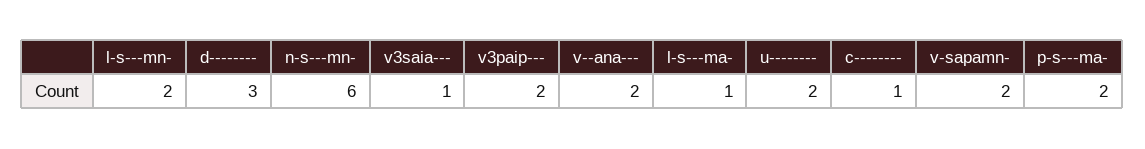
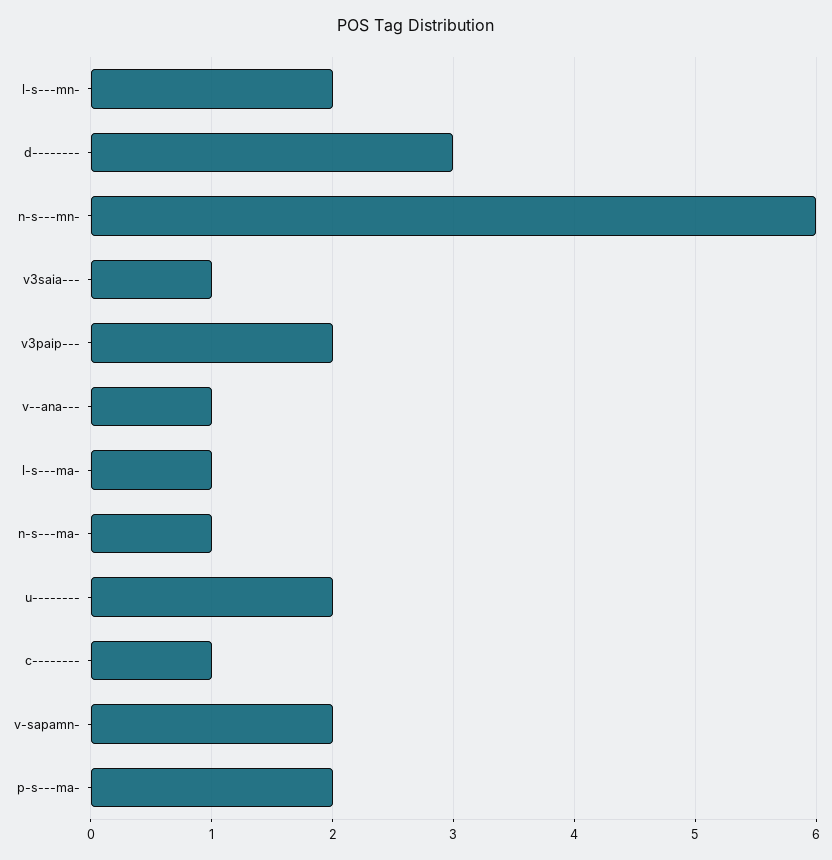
v--ana---: 2 -> 1
n-s---ma-: none -> 1

